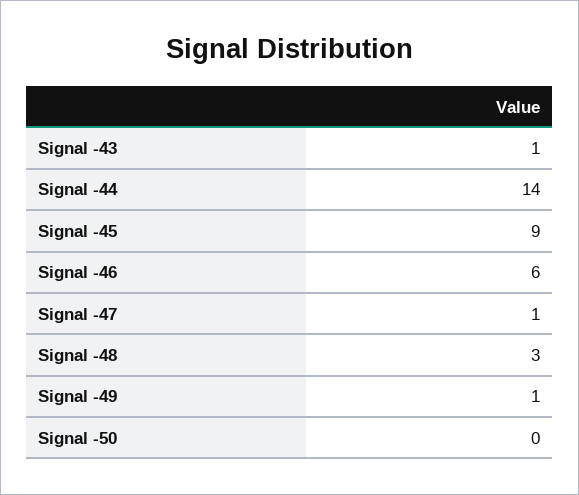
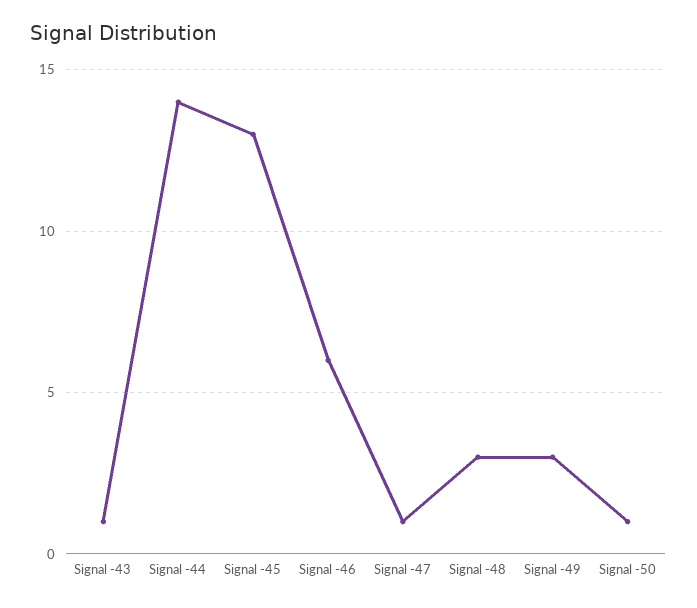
Signal -45: 9 -> 13
Signal -49: 1 -> 3
Signal -50: 0 -> 1

